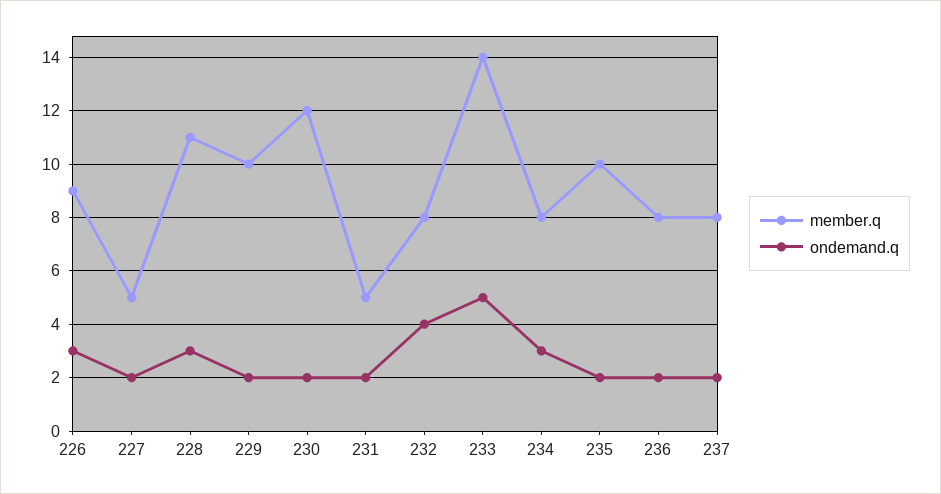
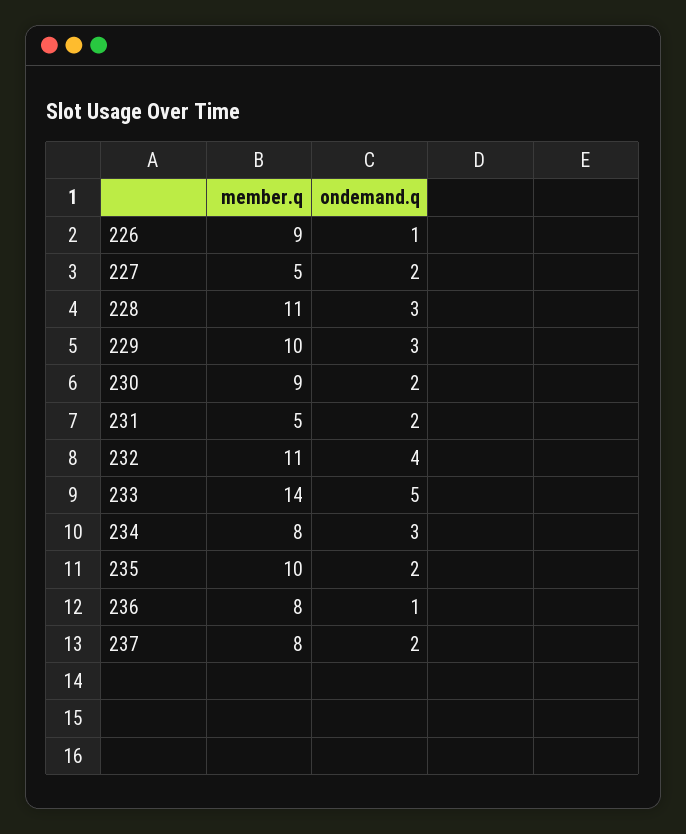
ondemand.q, 226: 3 -> 1
ondemand.q, 229: 2 -> 3
member.q, 230: 12 -> 9
member.q, 232: 8 -> 11
ondemand.q, 236: 2 -> 1

